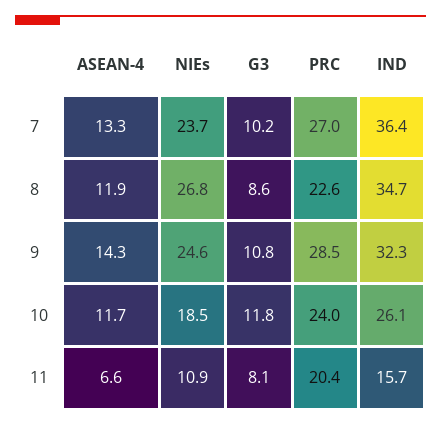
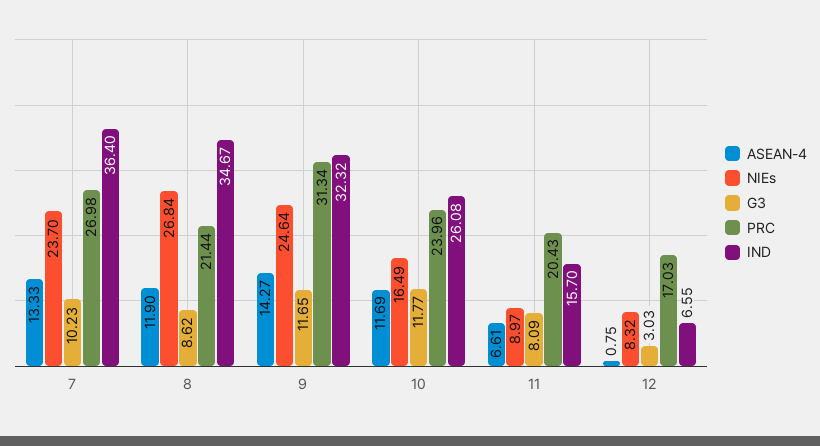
PRC, 8: 22.6 -> 21.44
G3, 9: 10.8 -> 11.65
PRC, 9: 28.5 -> 31.34
NIEs, 10: 18.5 -> 16.49
NIEs, 11: 10.9 -> 8.97
ASEAN-4, 12: none -> 0.75
NIEs, 12: none -> 8.32
G3, 12: none -> 3.03
PRC, 12: none -> 17.03
IND, 12: none -> 6.55

